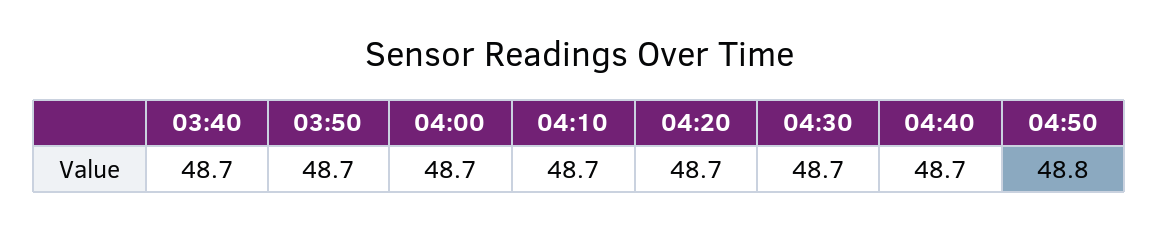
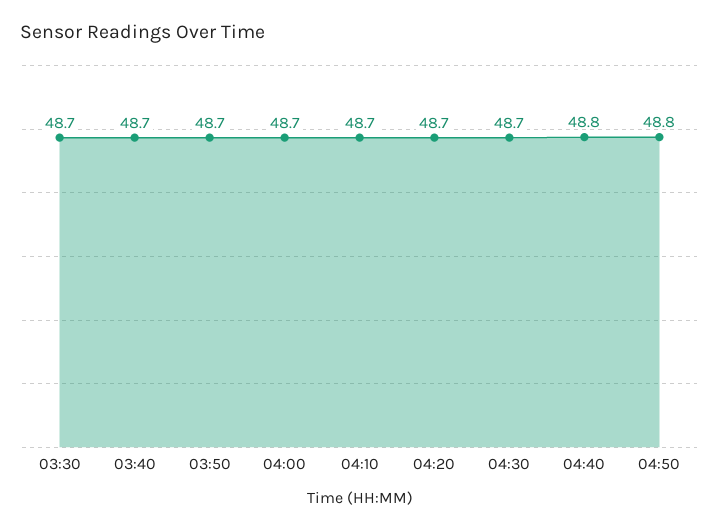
04:40: 48.7 -> 48.8
03:30: none -> 48.7

